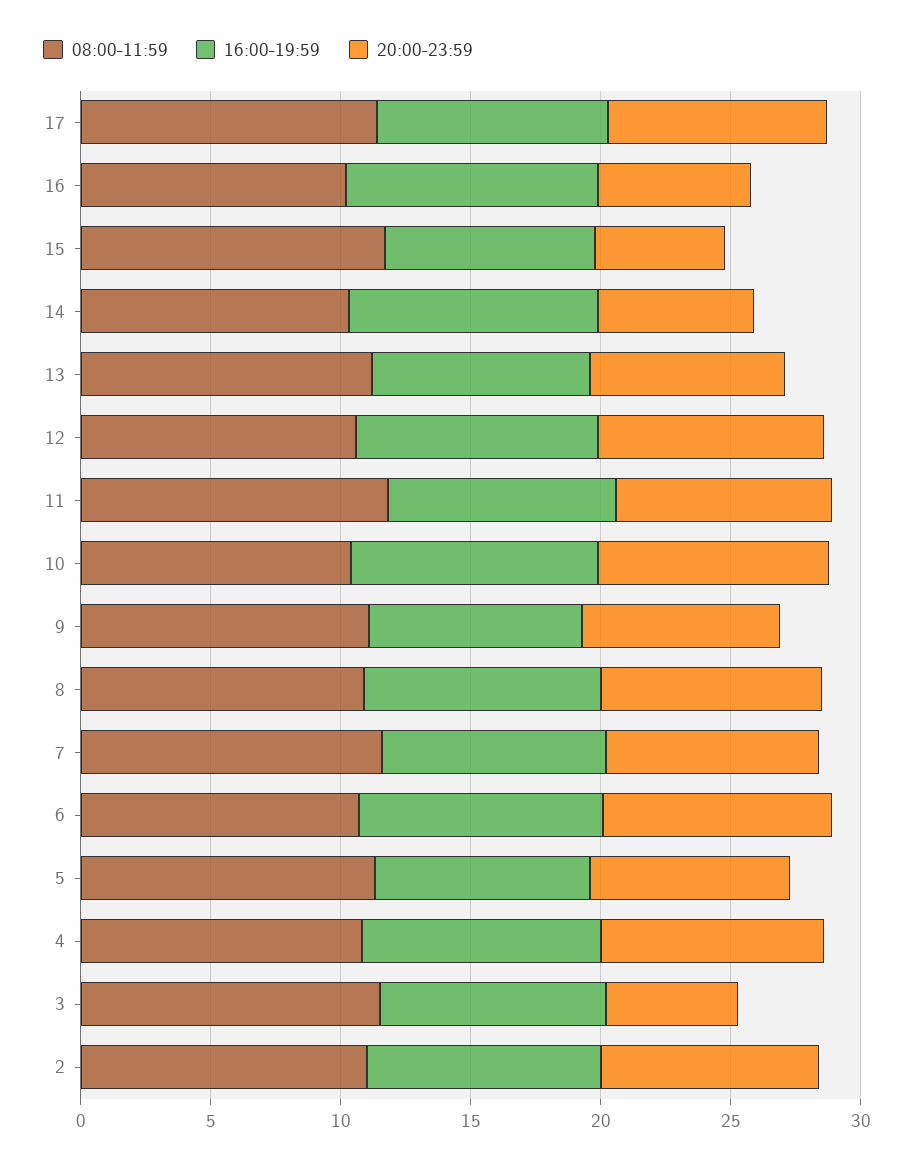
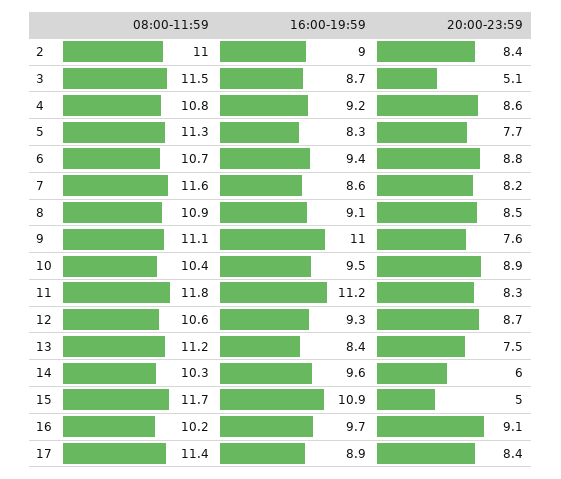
20:00-23:59, 16: 6 -> 9.1
16:00-19:59, 15: 8 -> 10.9
16:00-19:59, 11: 9 -> 11.2
16:00-19:59, 9: 8 -> 11

